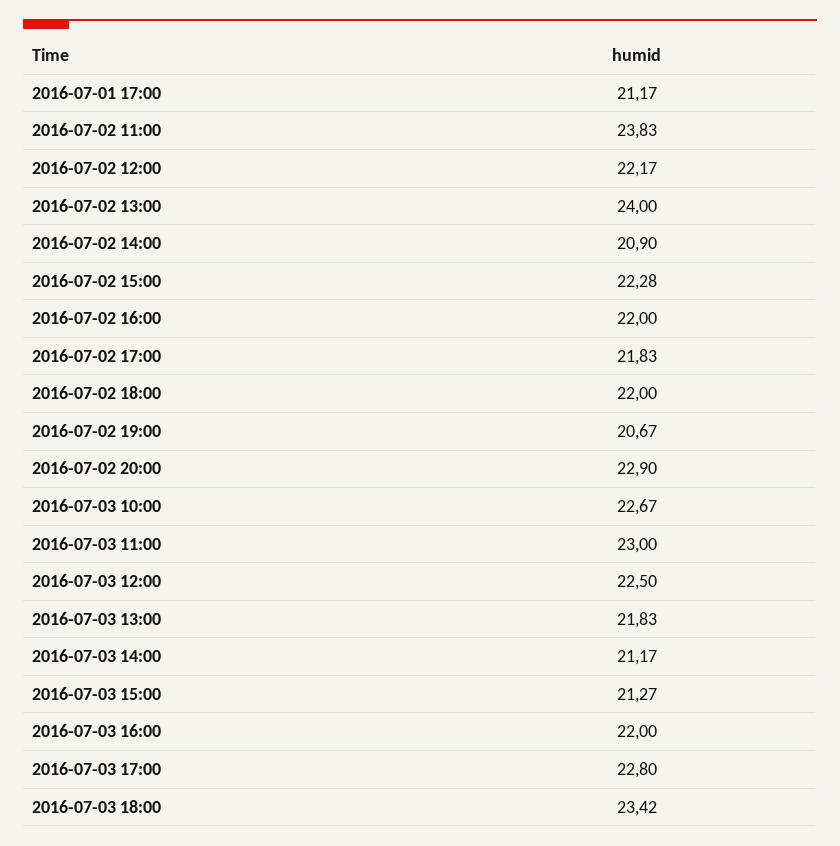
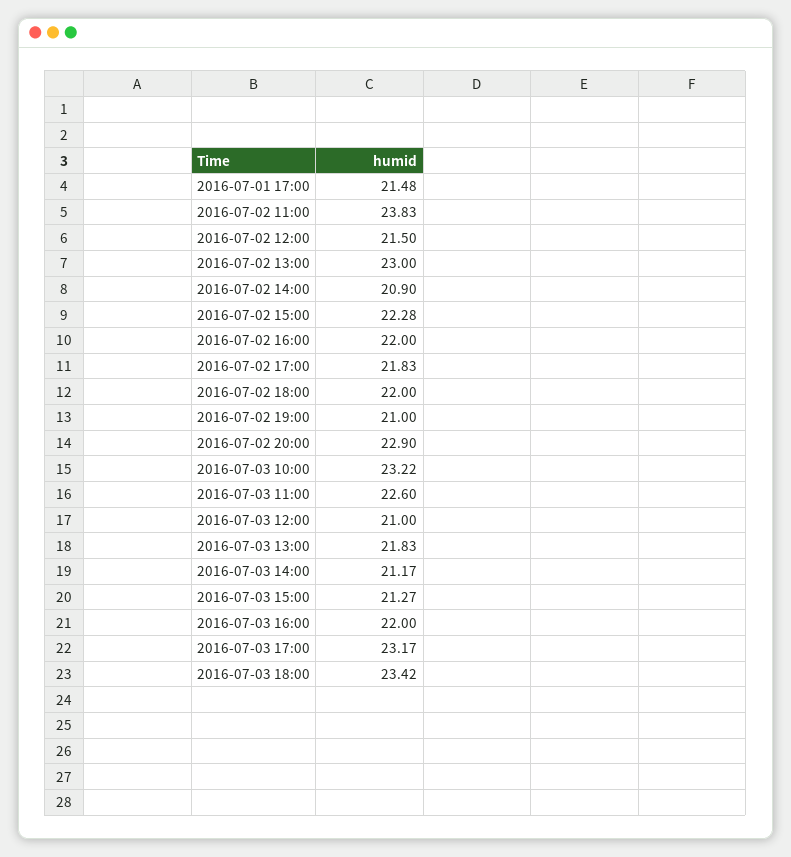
2016-07-01 17:00: 21.17 -> 21.48
2016-07-02 12:00: 22.17 -> 21.5
2016-07-02 13:00: 24 -> 23
2016-07-02 19:00: 20.67 -> 21
2016-07-03 10:00: 22.67 -> 23.22
2016-07-03 11:00: 23 -> 22.6
2016-07-03 12:00: 22.5 -> 21
2016-07-03 17:00: 22.8 -> 23.17

